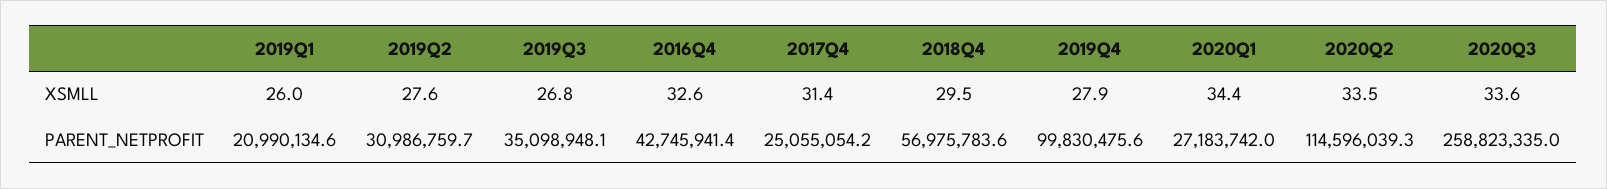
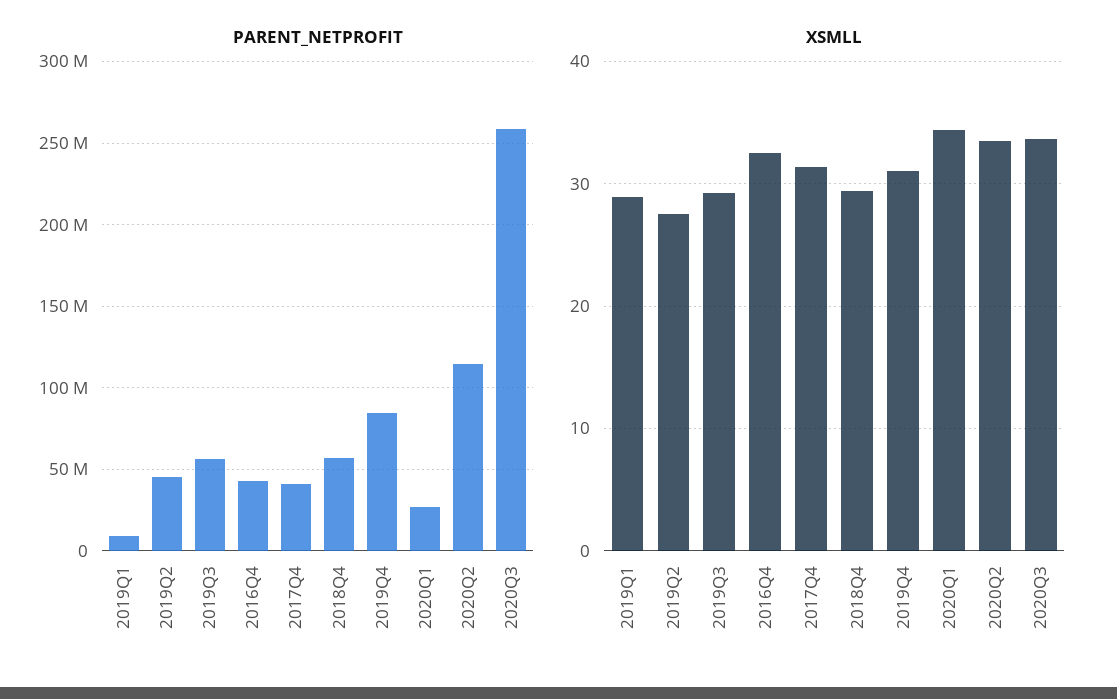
XSMLL, 2019Q1: 26 -> 29
XSMLL, 2019Q3: 26.8 -> 29
XSMLL, 2019Q4: 27.9 -> 31
PARENT_NETPROFIT, 2019Q1: 20990134.6 -> 10000000
PARENT_NETPROFIT, 2019Q2: 30986759.7 -> 45000000
PARENT_NETPROFIT, 2019Q3: 35098948.1 -> 55000000
PARENT_NETPROFIT, 2017Q4: 25055054.2 -> 40000000
PARENT_NETPROFIT, 2019Q4: 99830475.6 -> 85000000

